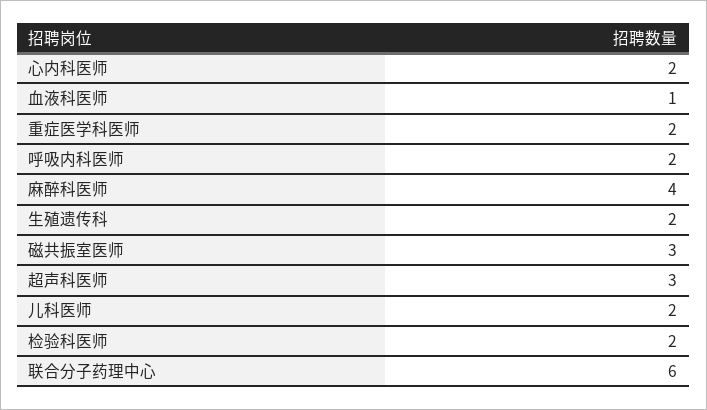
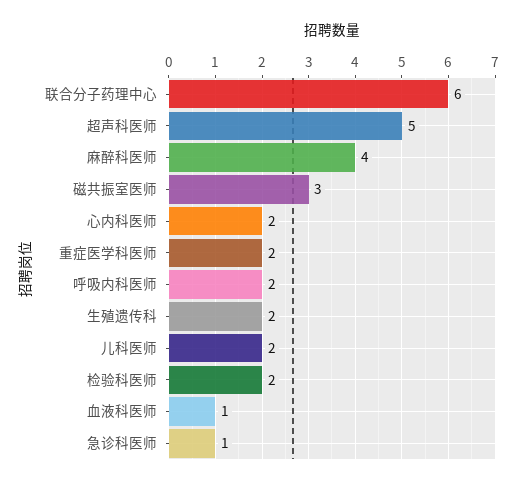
超声科医师: 3 -> 5
急诊科医师: none -> 1

